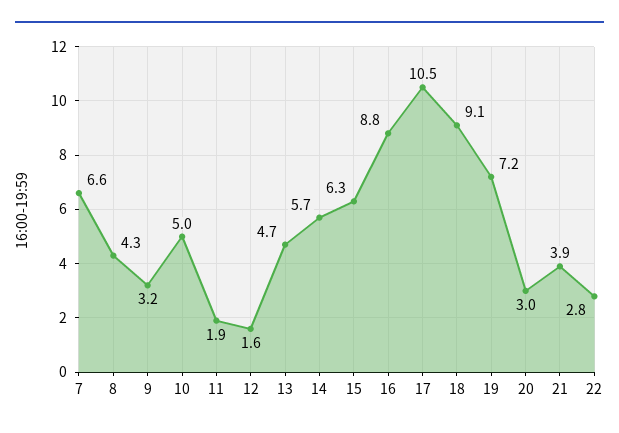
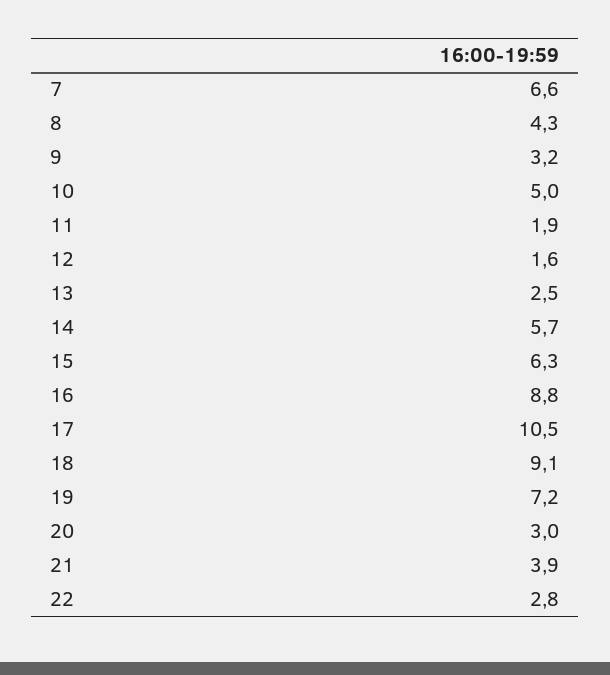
13: 4.7 -> 2.5

